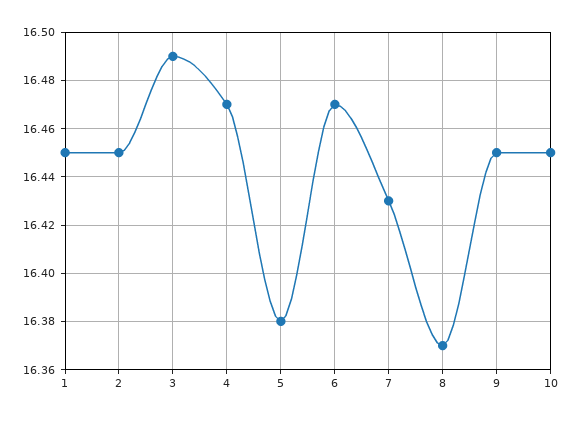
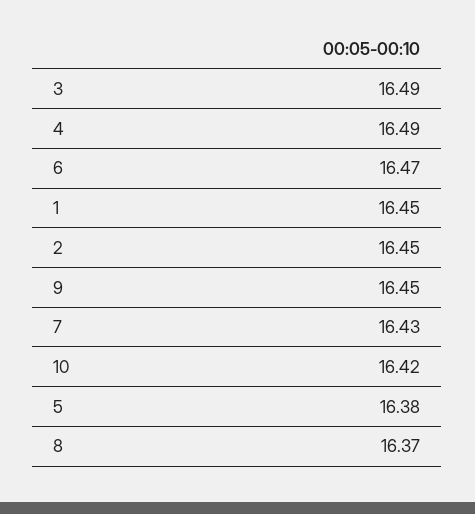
4: 16.47 -> 16.49
10: 16.45 -> 16.42

